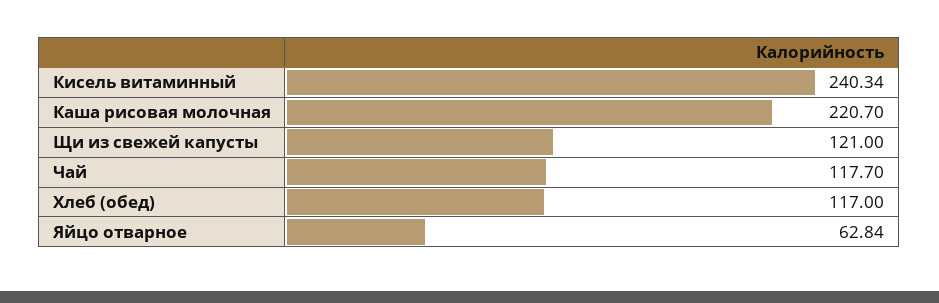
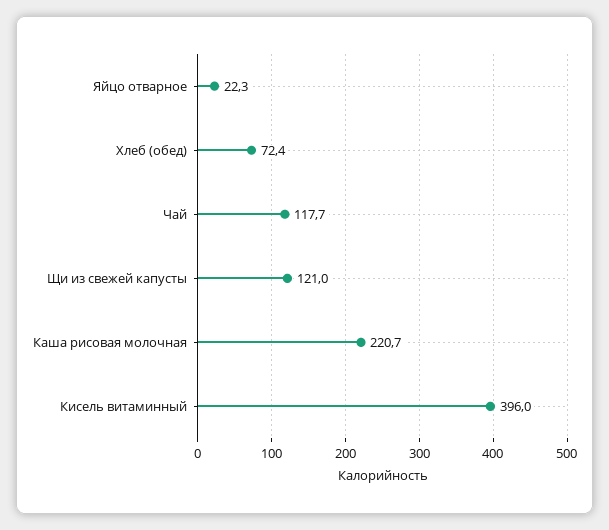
Кисель витаминный: 240.34 -> 396
Хлеб (обед): 117 -> 72.4
Яйцо отварное: 62.84 -> 22.3

